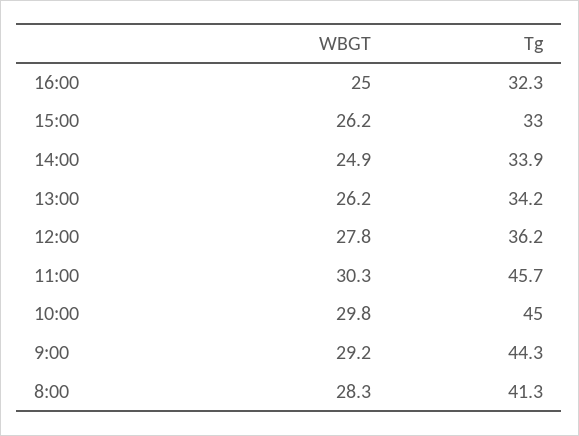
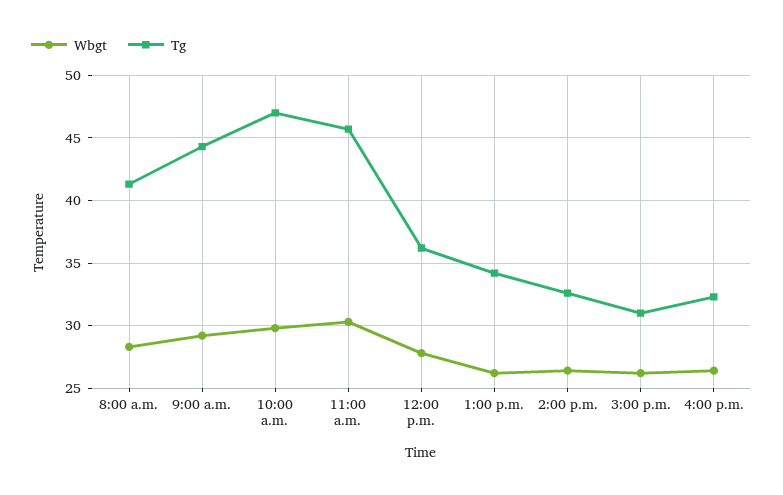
WBGT, 16:00: 25 -> 26.5
Tg, 15:00: 33 -> 31
WBGT, 14:00: 24.9 -> 26.5
Tg, 14:00: 33.9 -> 32.5
Tg, 10:00: 45 -> 47

